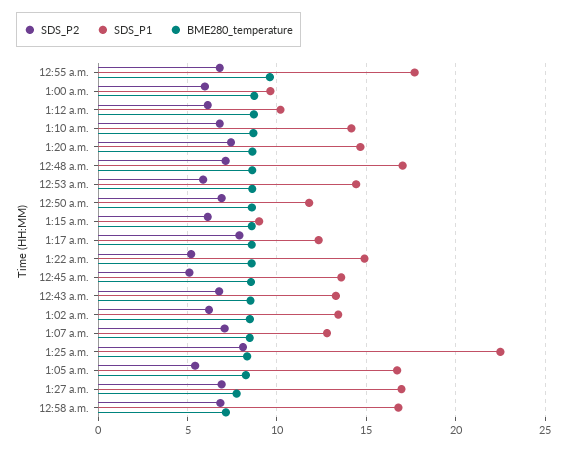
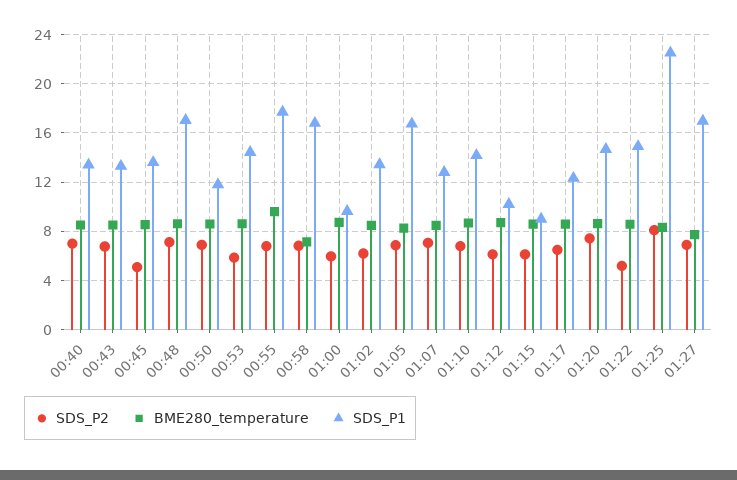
SDS_P2, 1:17 a.m.: 8 -> 6.5
SDS_P2, 1:05 a.m.: 5.5 -> 7
SDS_P2, 00:40: none -> 7
BME280_temperature, 00:40: none -> 8.5
SDS_P1, 00:40: none -> 13.5

